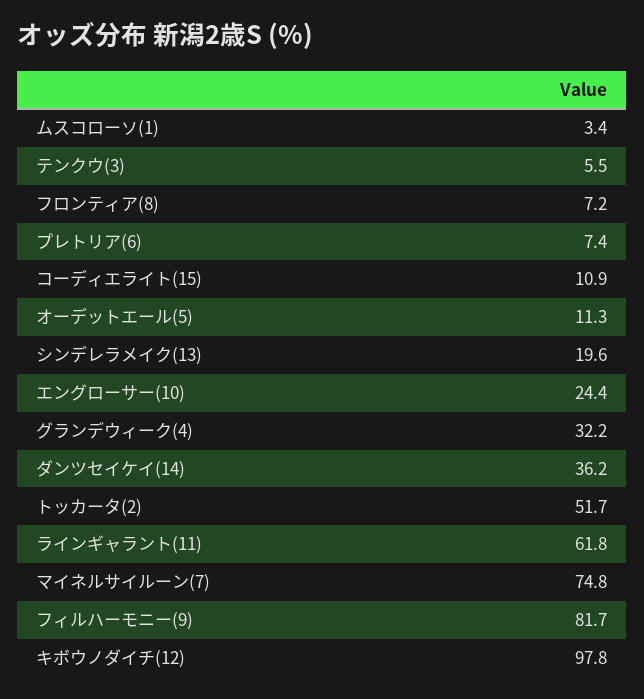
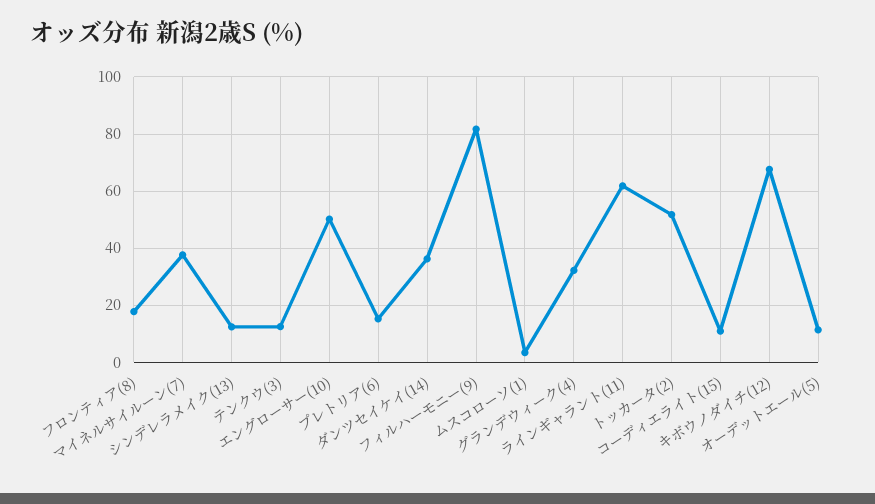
テンクウ(3): 5.5 -> 12.5
フロンティア(8): 7.2 -> 17.5
プレトリア(6): 7.4 -> 15
シンデレラメイク(13): 19.6 -> 12.5
エングローサー(10): 24.4 -> 50
マイネルサイルーン(7): 74.8 -> 37.5
キボウノダイチ(12): 97.8 -> 67.5

